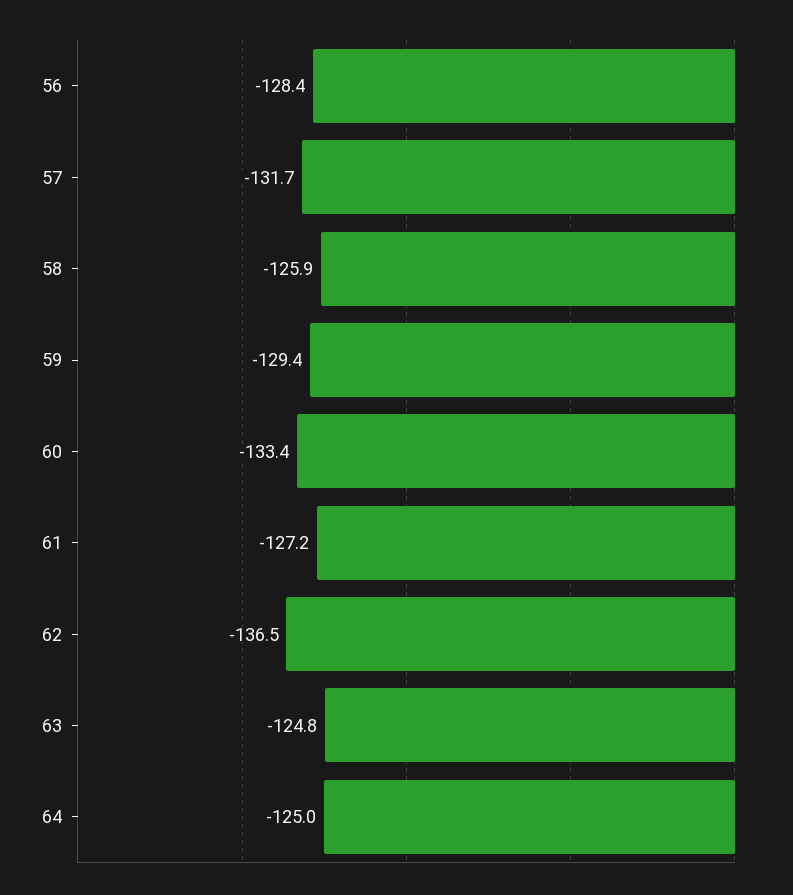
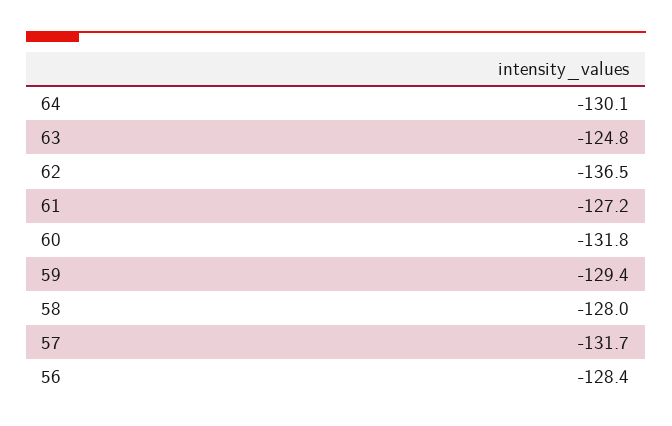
58: -125.9 -> -128
60: -133.4 -> -131.8
64: -125 -> -130.1

